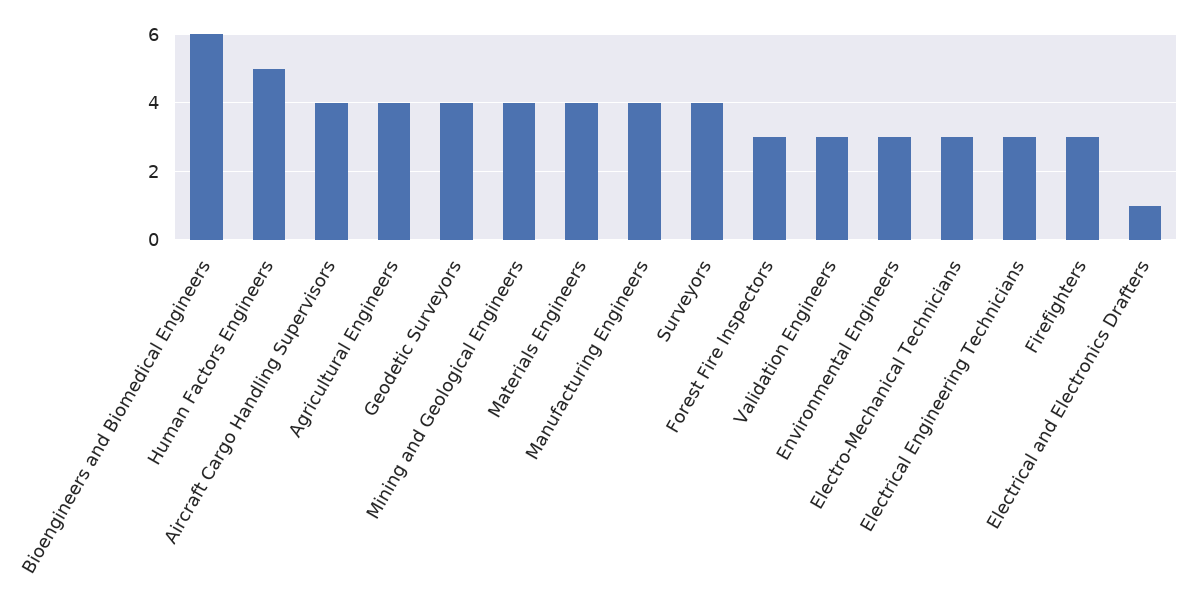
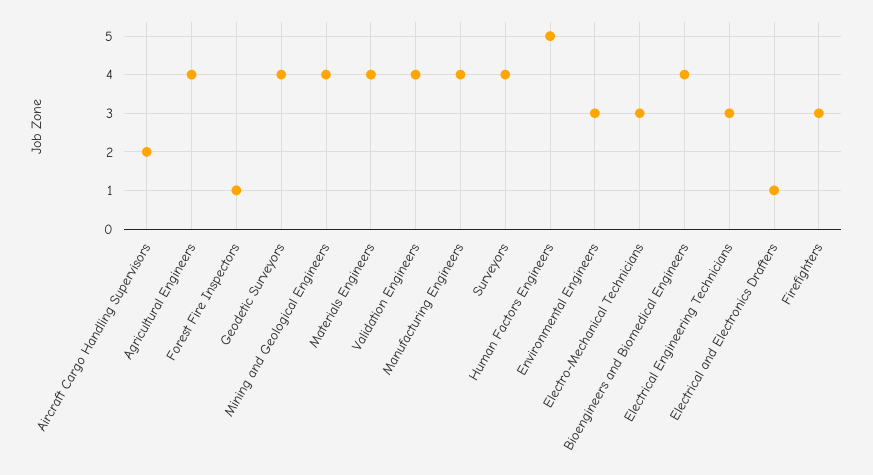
Bioengineers and Biomedical Engineers: 6 -> 4
Aircraft Cargo Handling Supervisors: 4 -> 2
Forest Fire Inspectors: 3 -> 1
Validation Engineers: 3 -> 4

